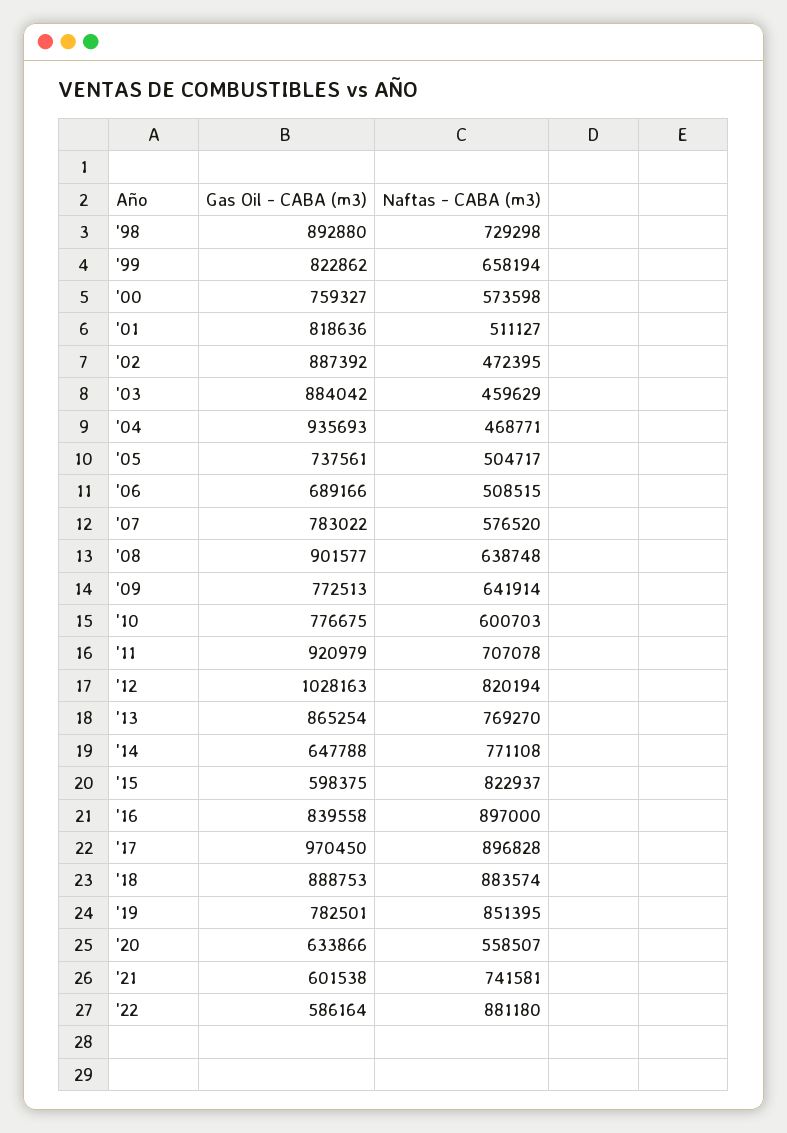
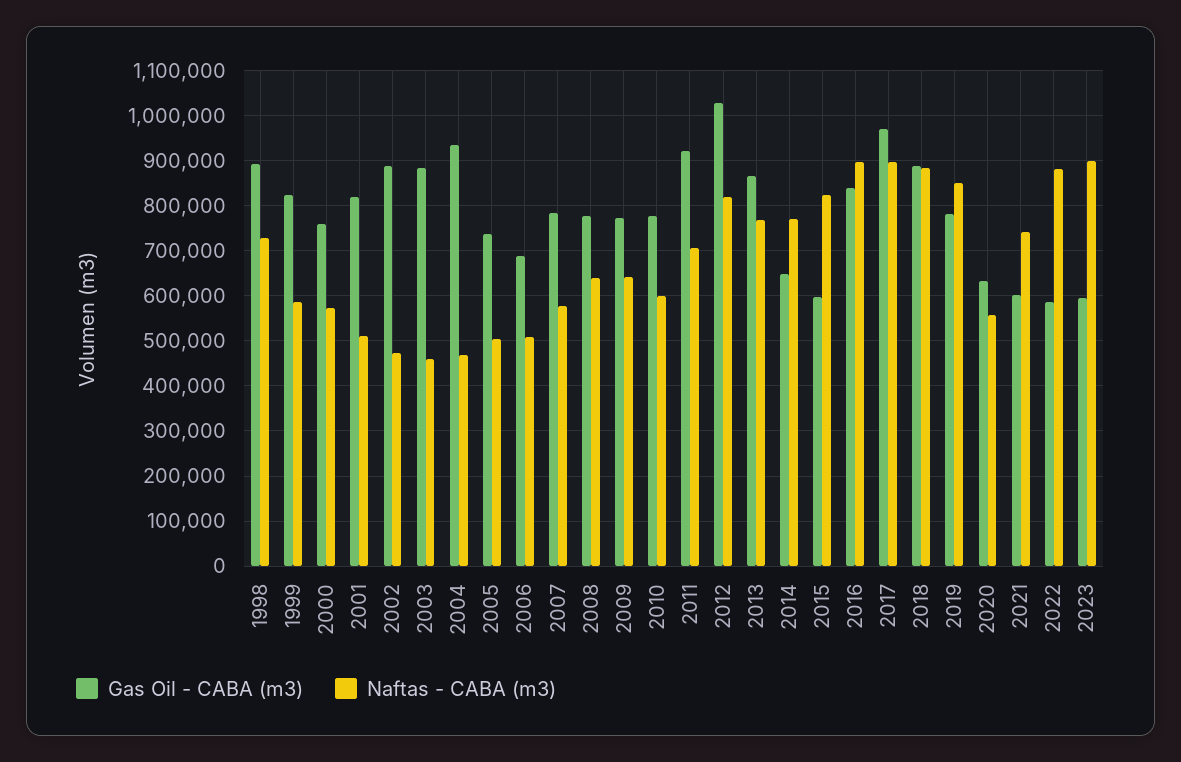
Naftas - CABA (m3), '99: 658194 -> 580000
Gas Oil - CABA (m3), '08: 901577 -> 780000
Gas Oil - CABA (m3), 2023: none -> 600000
Naftas - CABA (m3), 2023: none -> 900000

